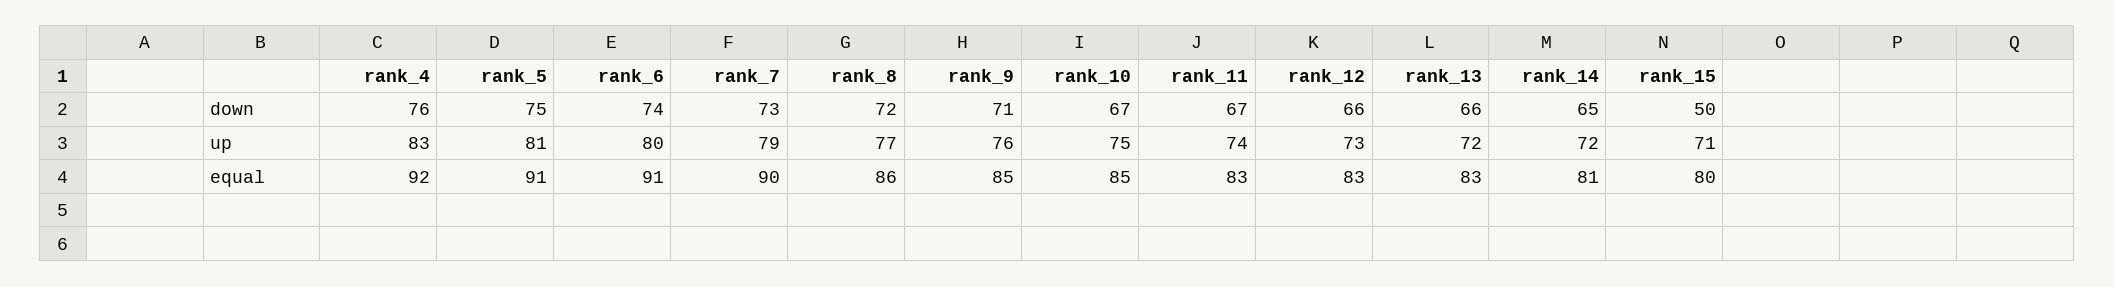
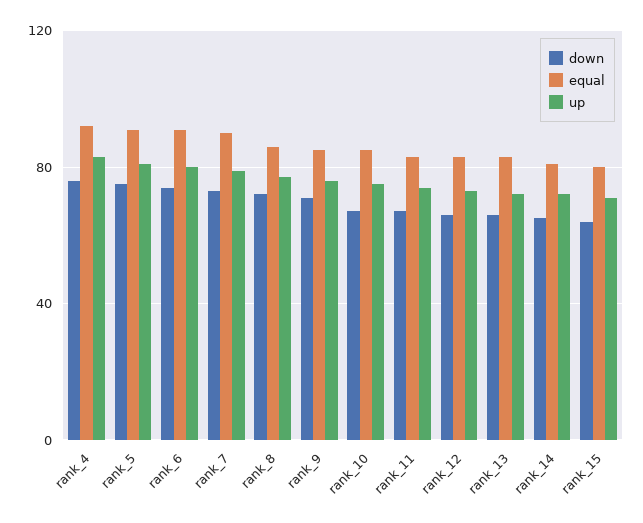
down, rank_15: 50 -> 65

